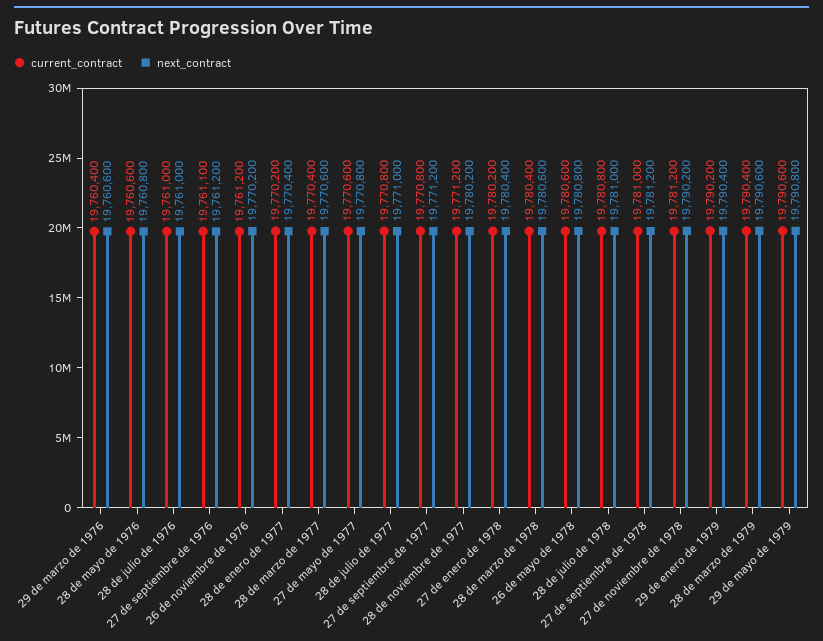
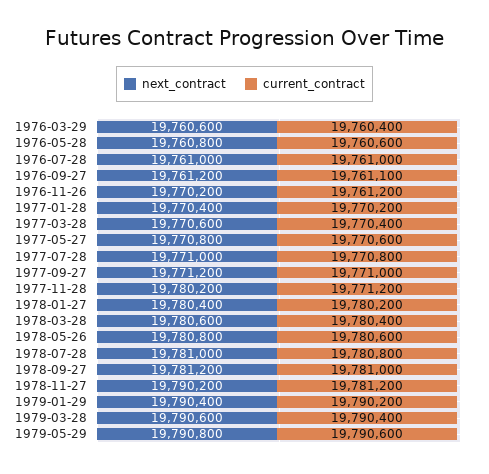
current_contract, 27 de septiembre de 1977: 19770800 -> 19771000

